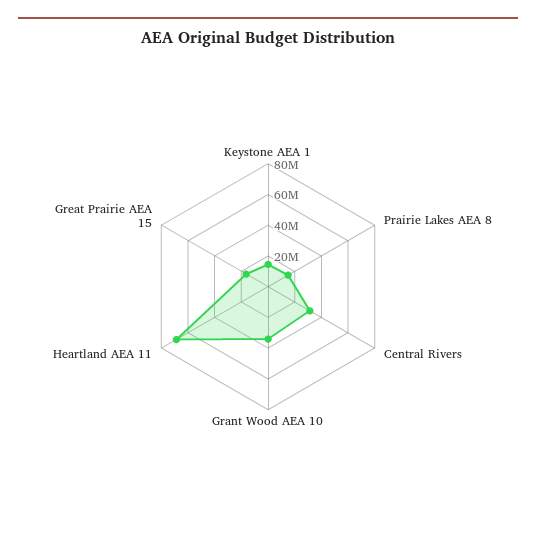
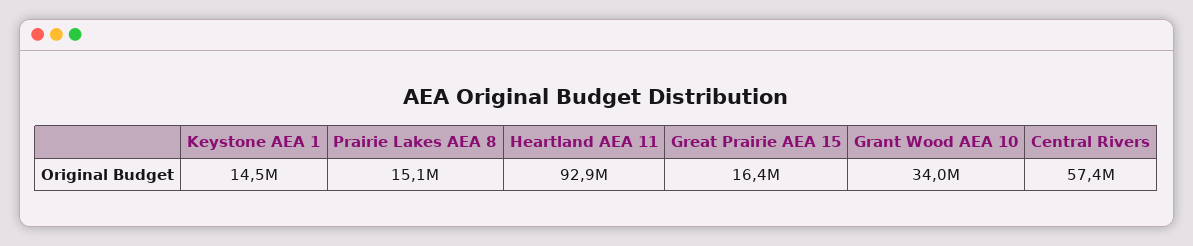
Central Rivers: 30000000 -> 57400000
Heartland AEA 11: 70000000 -> 92900000

